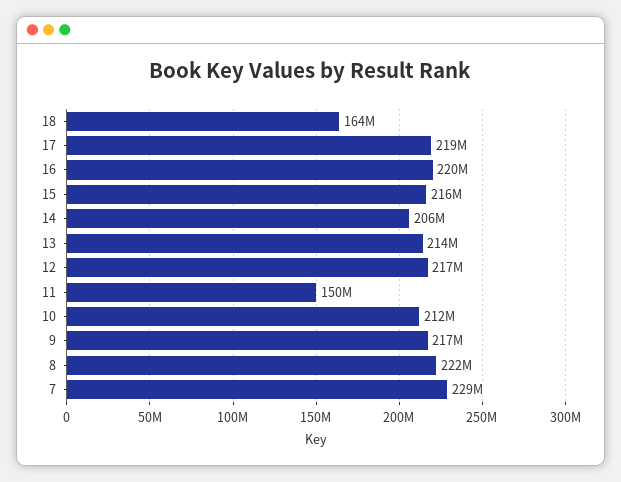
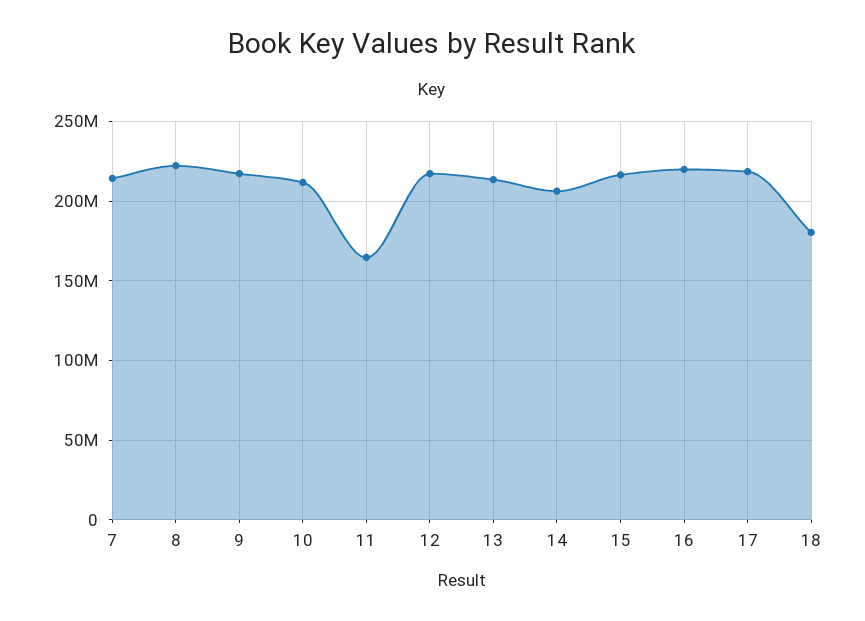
18: 164000000 -> 180000000
11: 150000000 -> 165000000
7: 229000000 -> 215000000

